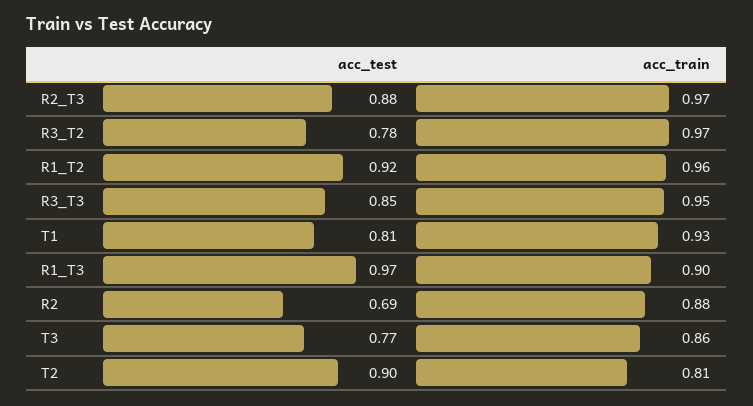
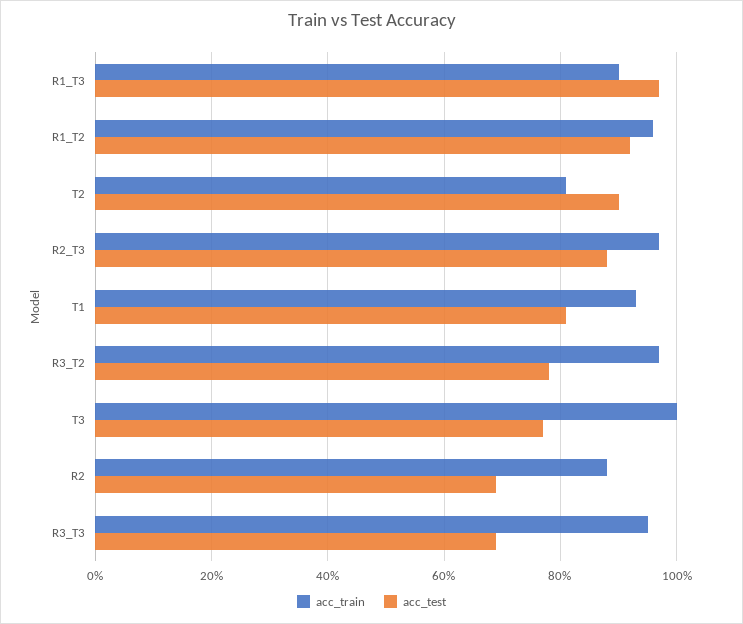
acc_test, R3_T3: 0.85 -> 0.7
acc_train, T3: 0.86 -> 1

